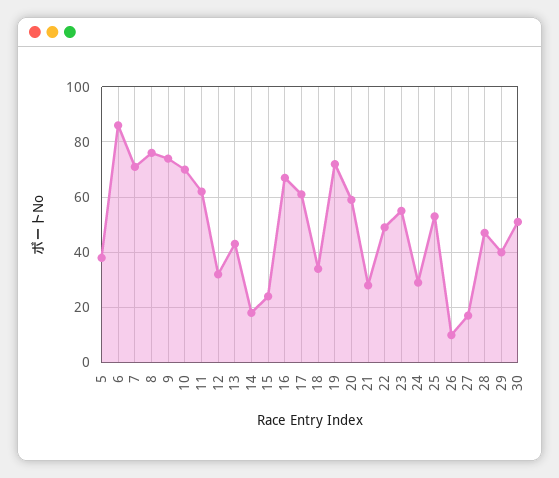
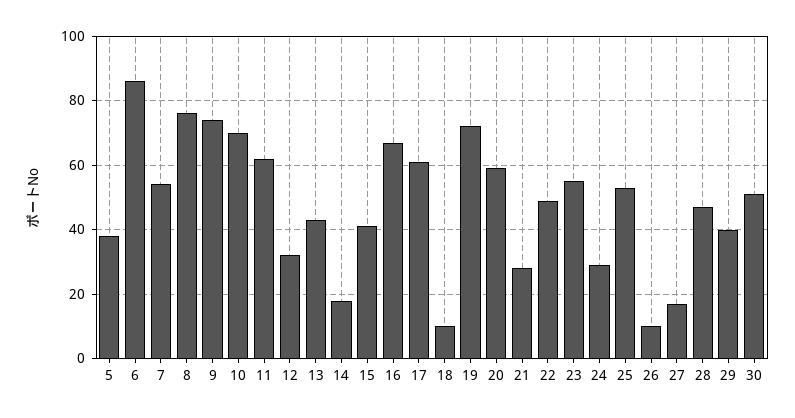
7: 70 -> 55
15: 25 -> 40
18: 35 -> 10

